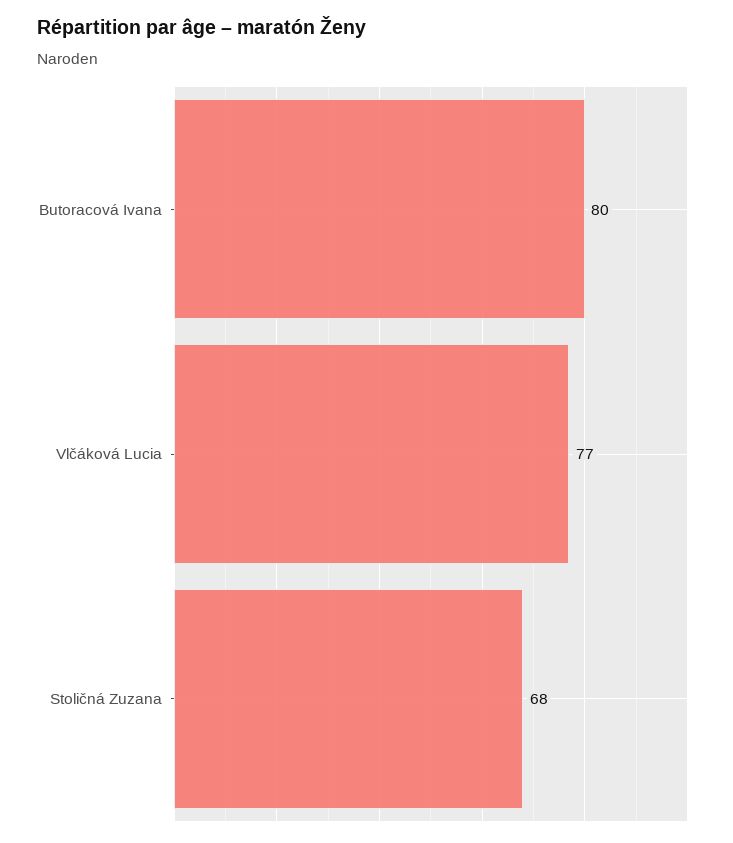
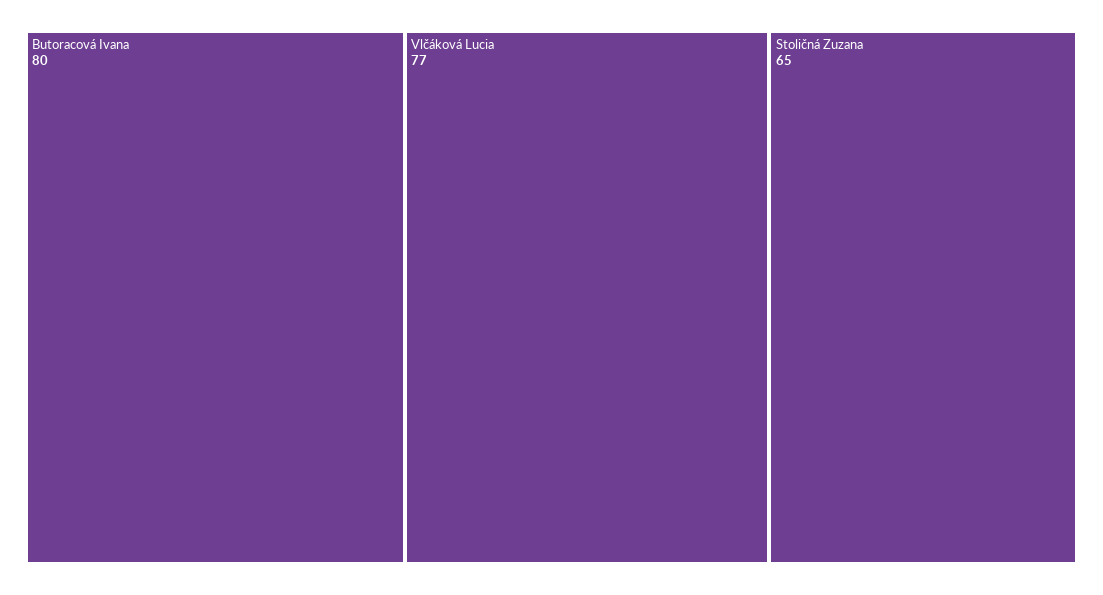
Stoličná Zuzana: 68 -> 65

